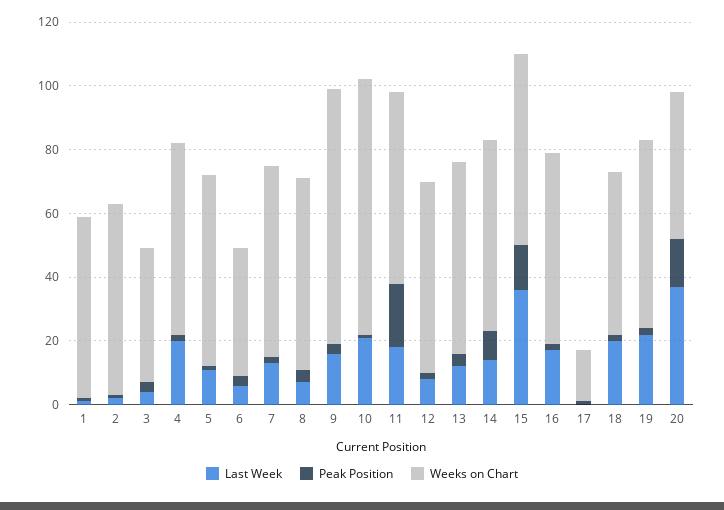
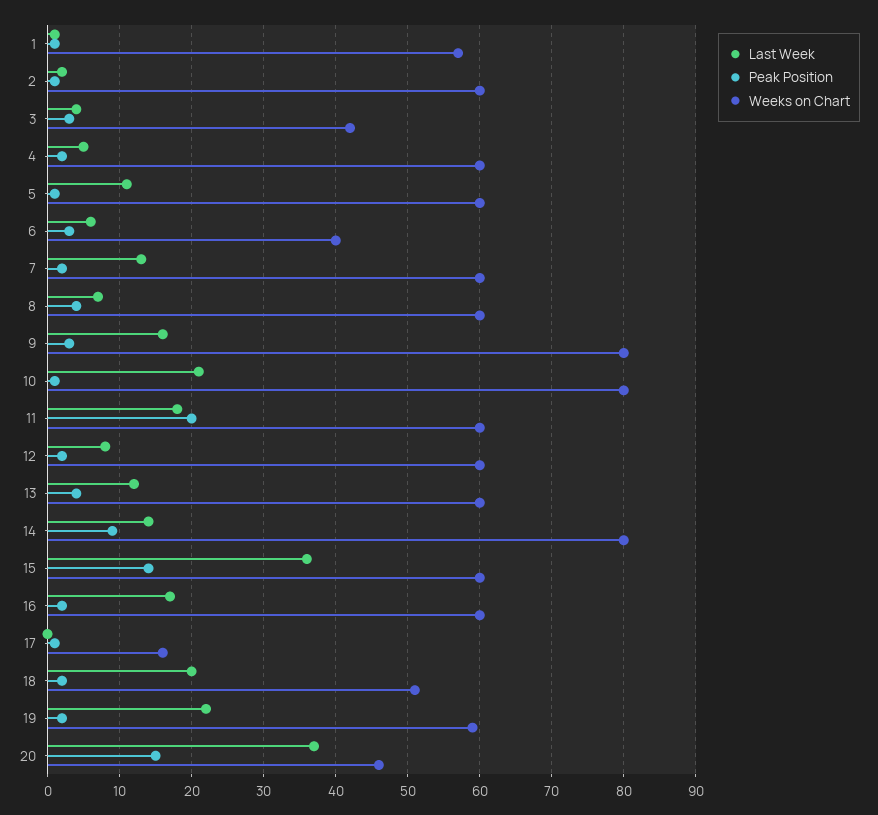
Last Week, 4: 20 -> 5
Weeks on Chart, 14: 60 -> 80

